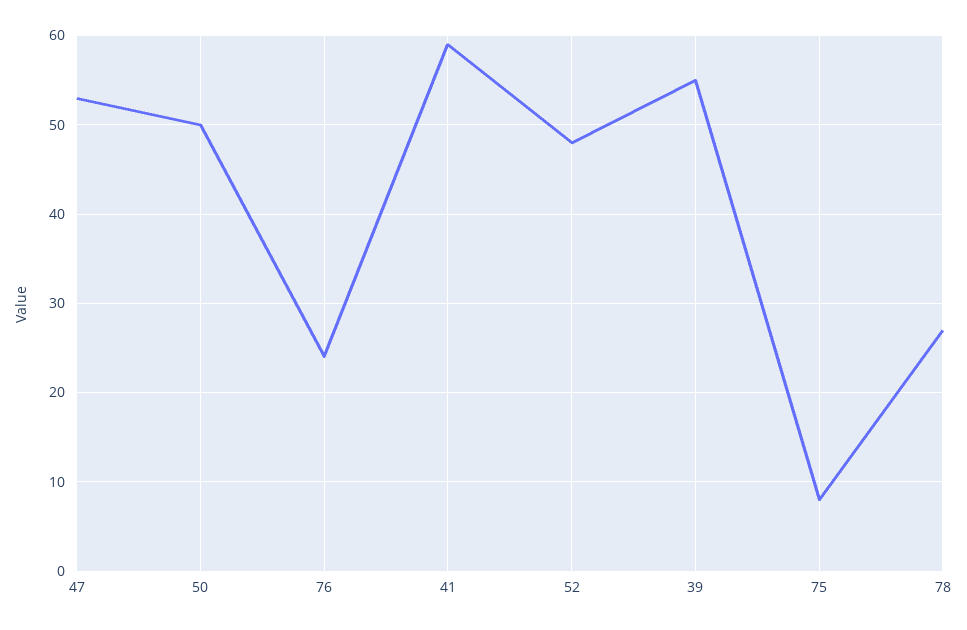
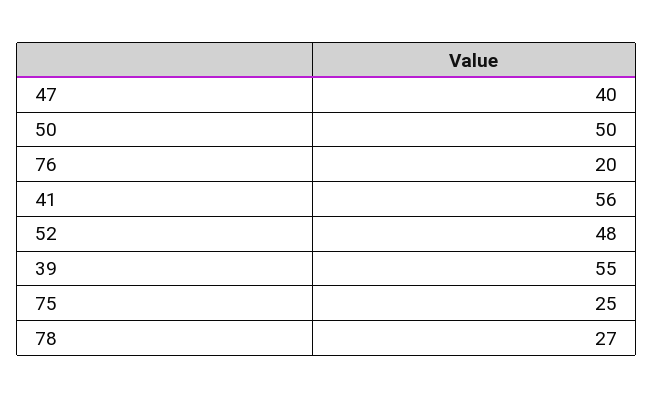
47: 53 -> 40
76: 24 -> 20
41: 59 -> 56
75: 8 -> 25

